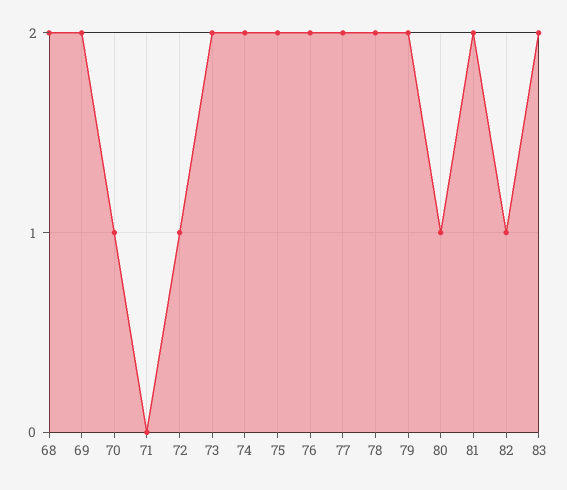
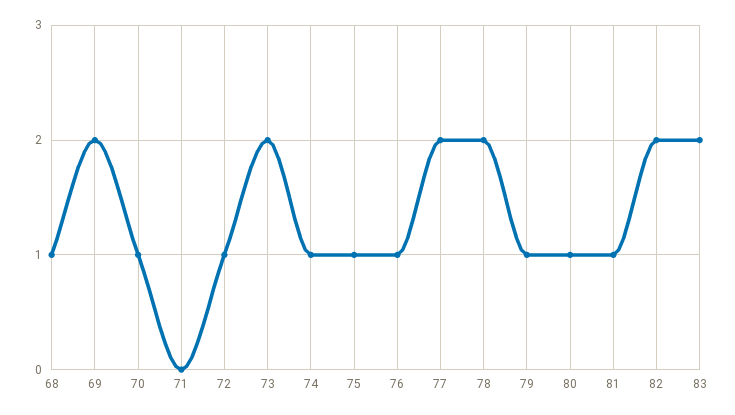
68: 2 -> 1
74: 2 -> 1
75: 2 -> 1
76: 2 -> 1
79: 2 -> 1
81: 2 -> 1
82: 1 -> 2

